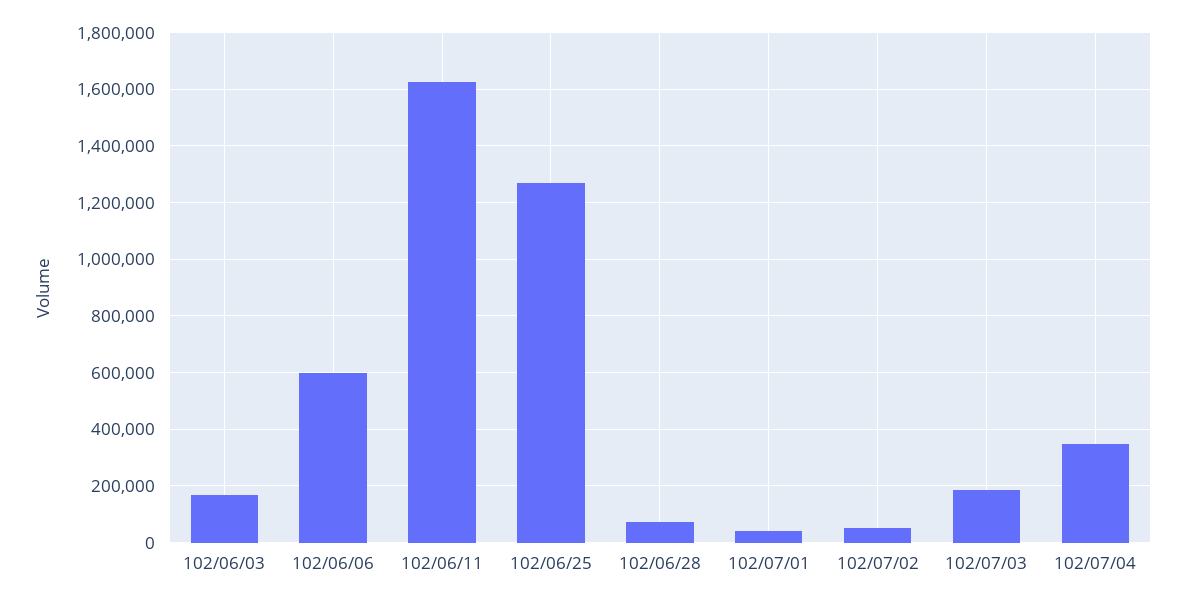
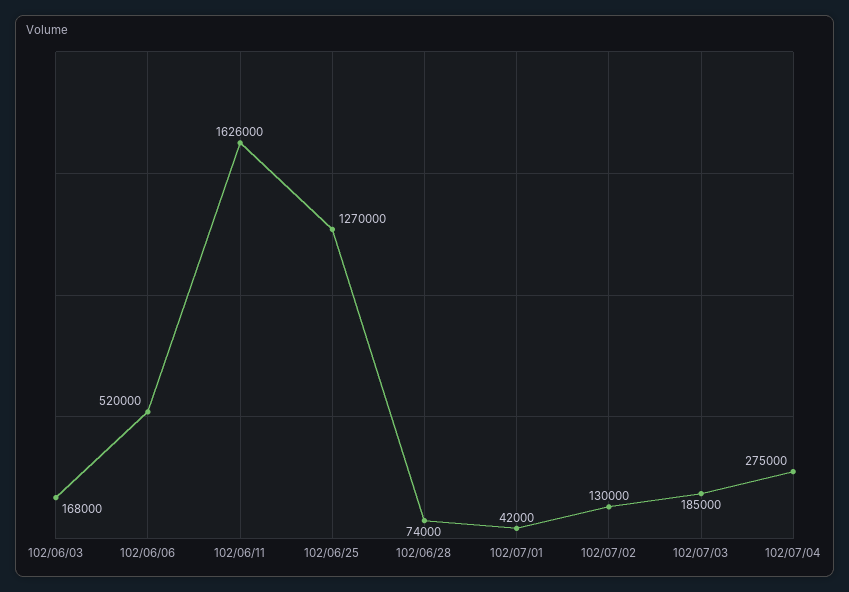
102/06/06: 600000 -> 520000
102/07/02: 50000 -> 130000
102/07/04: 350000 -> 275000

